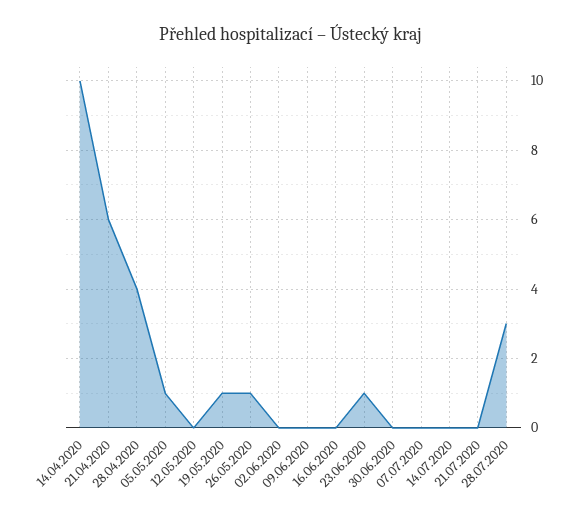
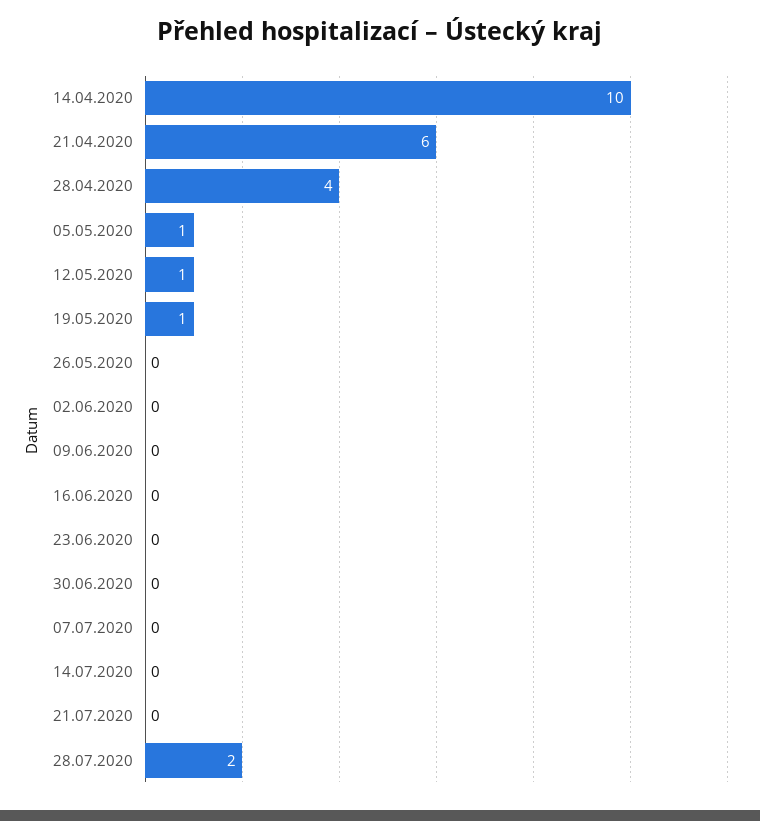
12.05.2020: 0 -> 1
26.05.2020: 1 -> 0
23.06.2020: 1 -> 0
28.07.2020: 3 -> 2

